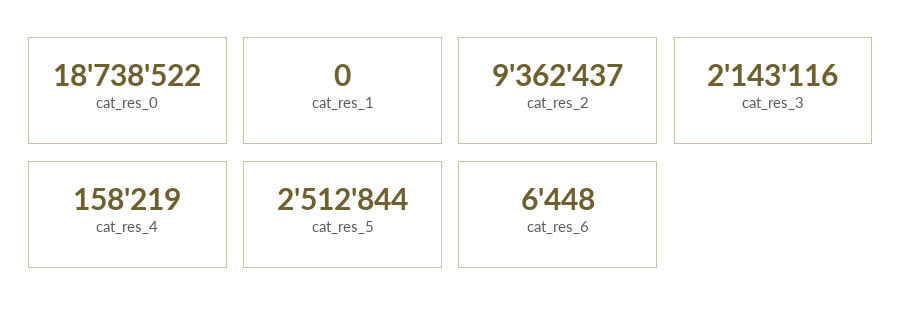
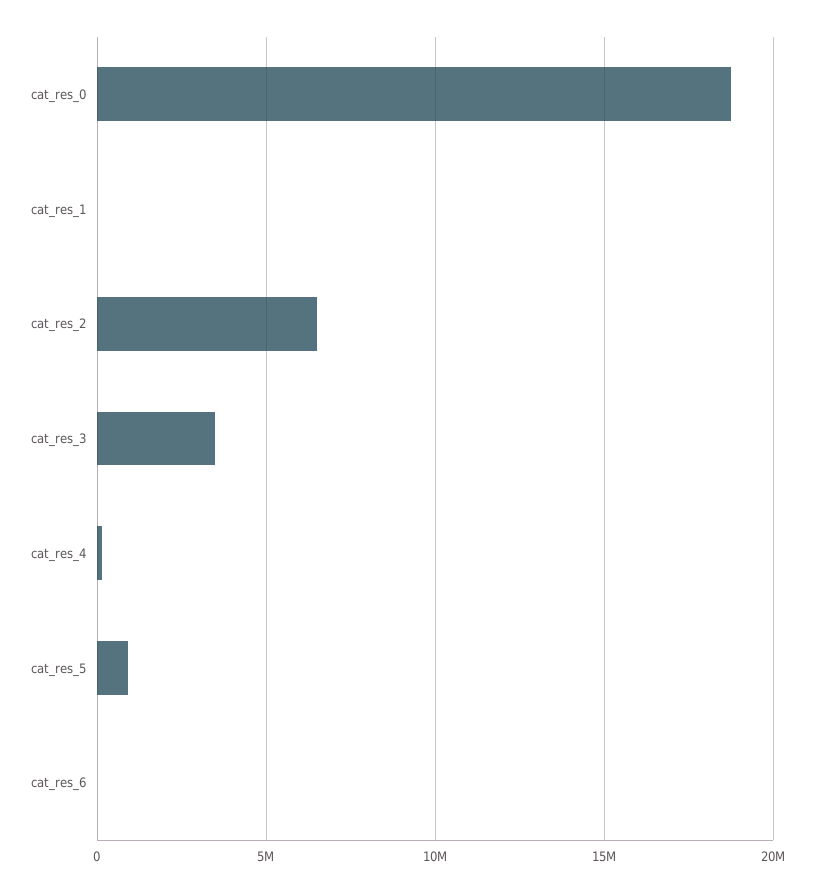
cat_res_2: 9362437 -> 6500000
cat_res_3: 2143116 -> 3500000
cat_res_5: 2512844 -> 1000000

